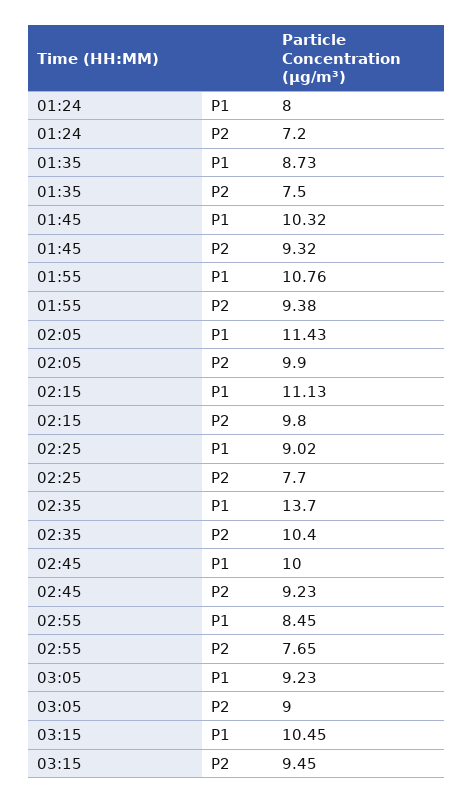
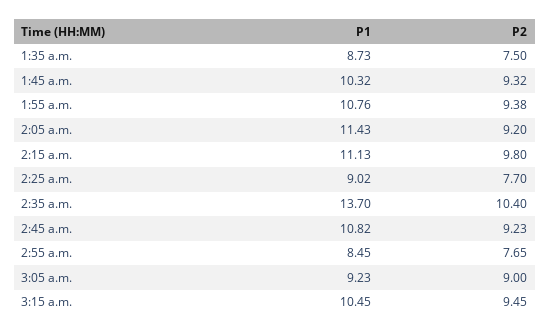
01:24, P1: 8 -> none
01:24, P2: 7.2 -> none
02:05, P2: 9.9 -> 9.2
02:45, P1: 10 -> 10.82

